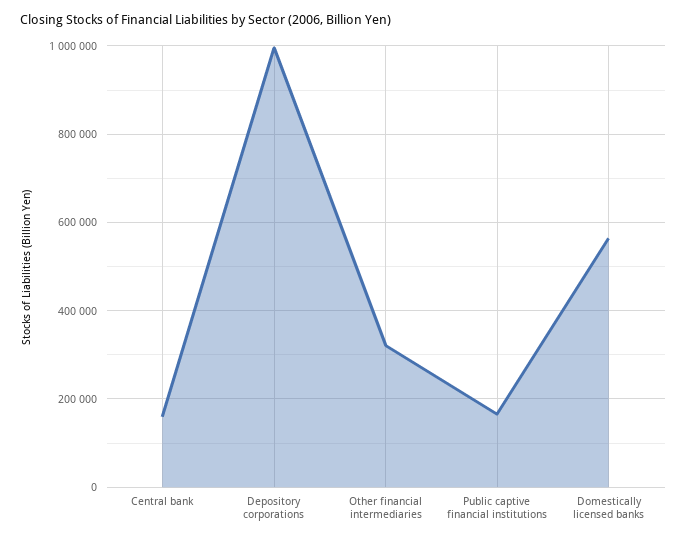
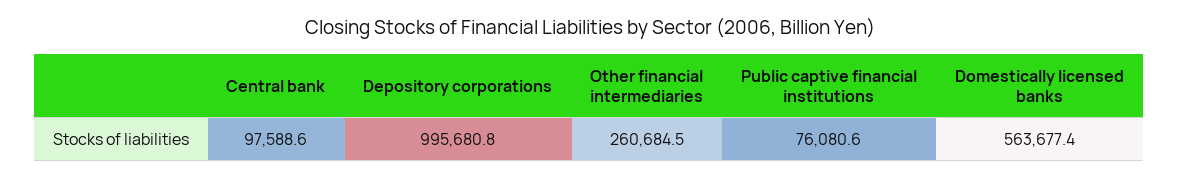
Central bank: 160000 -> 97588.6
Other financial intermediaries: 320000 -> 260684.5
Public captive financial institutions: 160000 -> 76080.6

